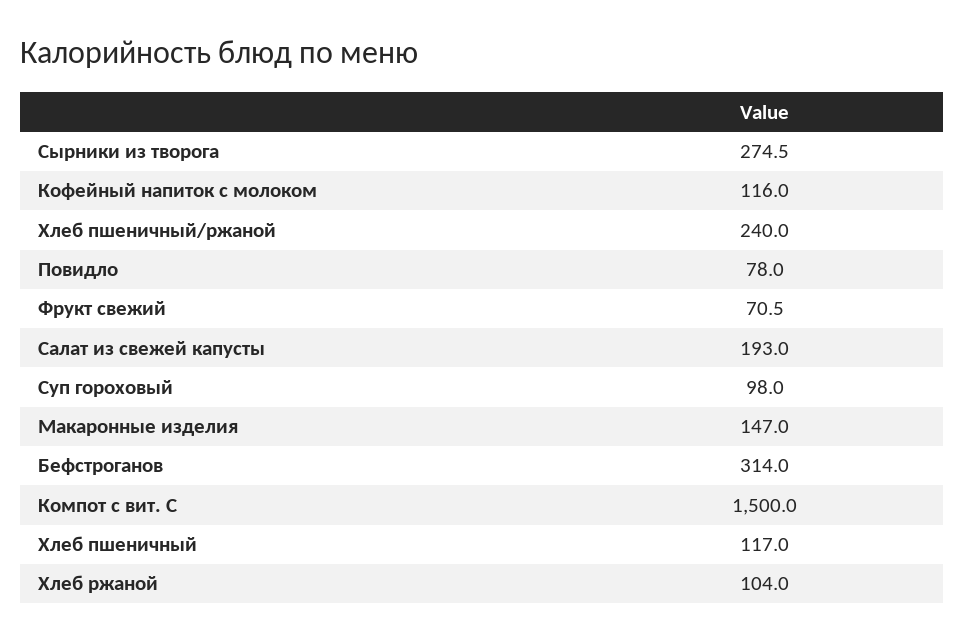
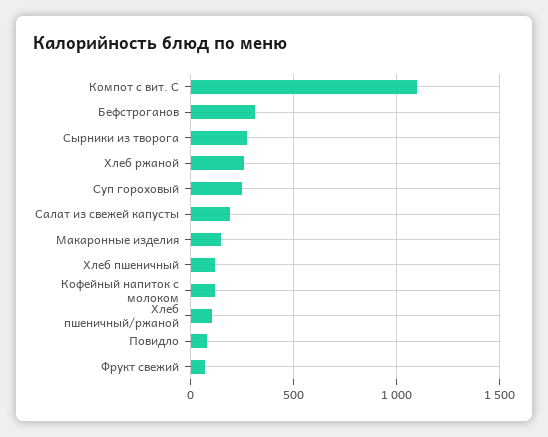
Хлеб пшеничный/ржаной: 240 -> 100
Суп гороховый: 98 -> 250
Компот с вит. С: 1500 -> 1100
Хлеб ржаной: 104 -> 250

